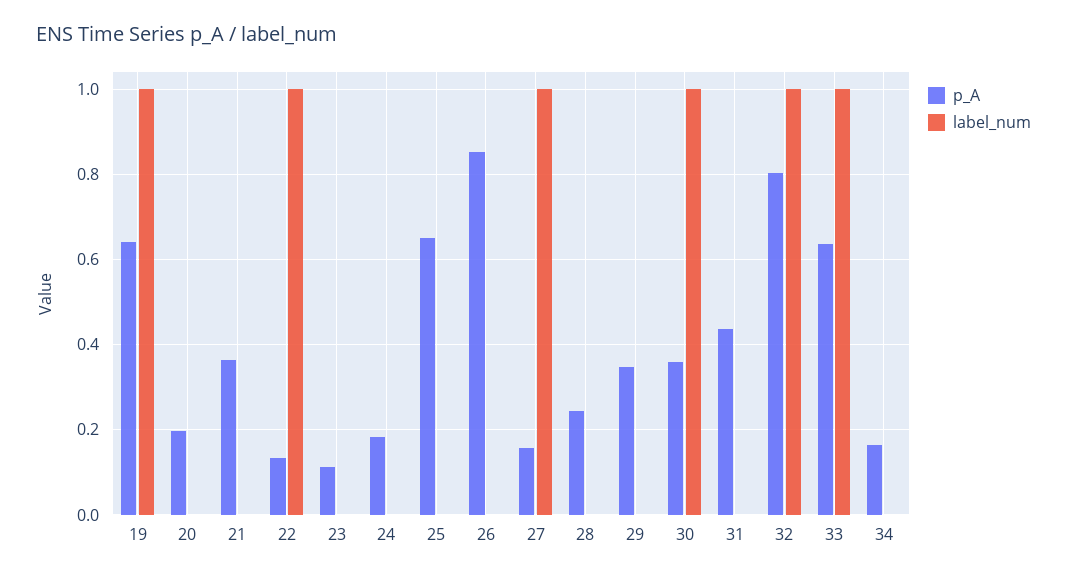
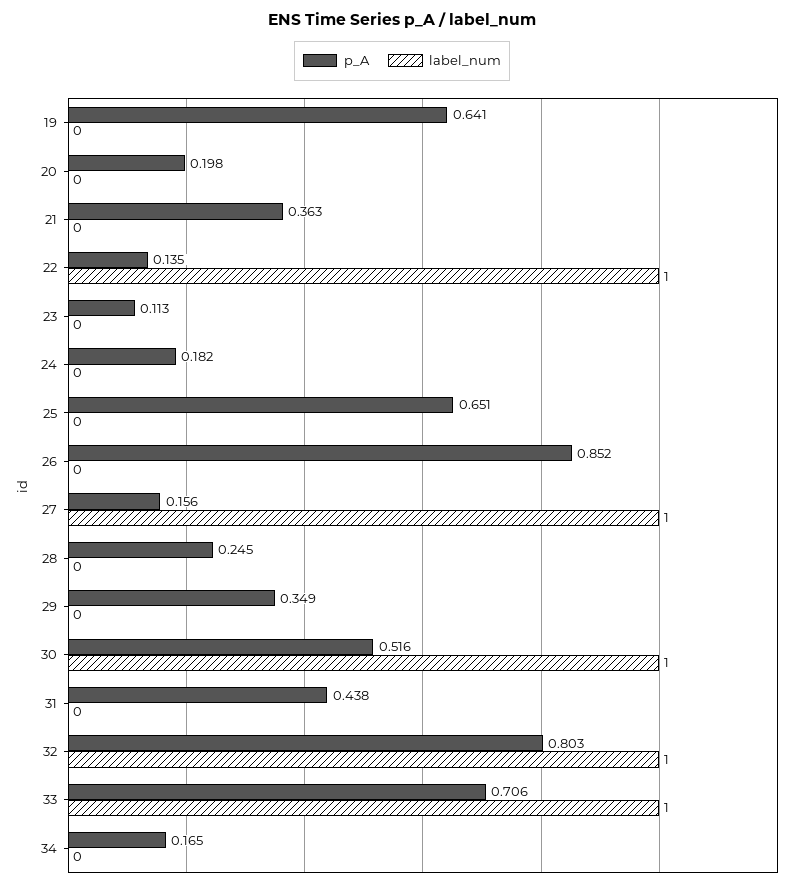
label_num, 19: 1 -> 0
p_A, 30: 0.36 -> 0.516
p_A, 33: 0.64 -> 0.706

